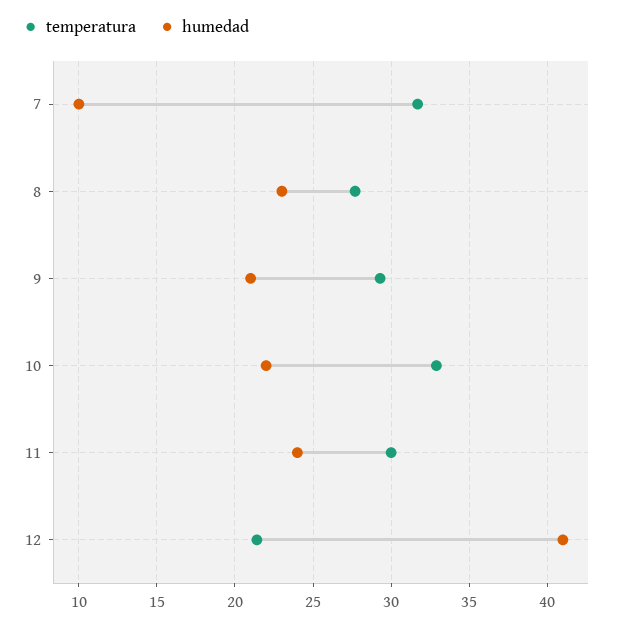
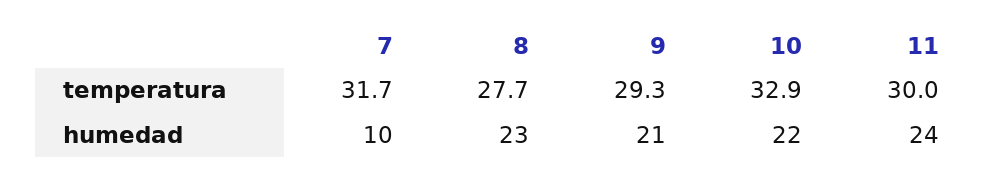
temperatura, 12: 21.5 -> none
humedad, 12: 41 -> none

